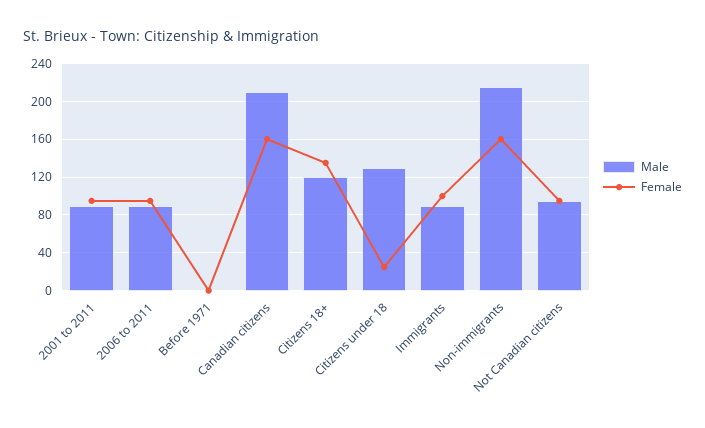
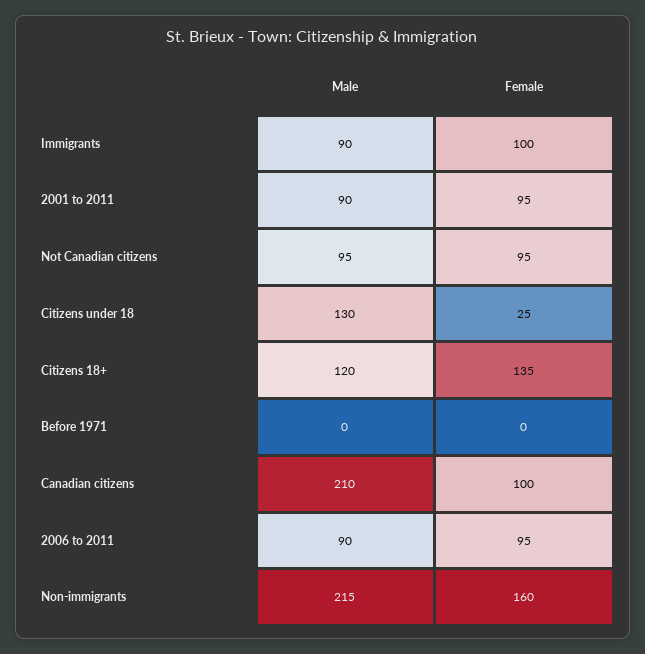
Female, Canadian citizens: 160 -> 100

